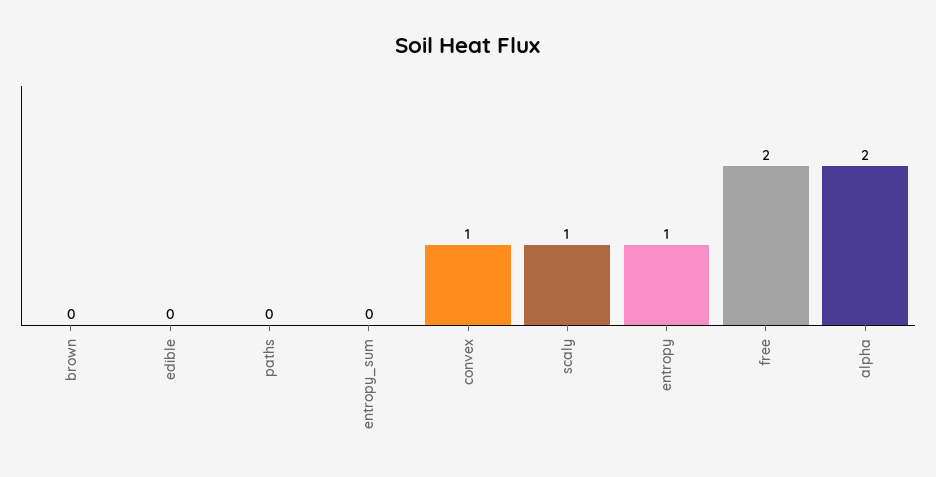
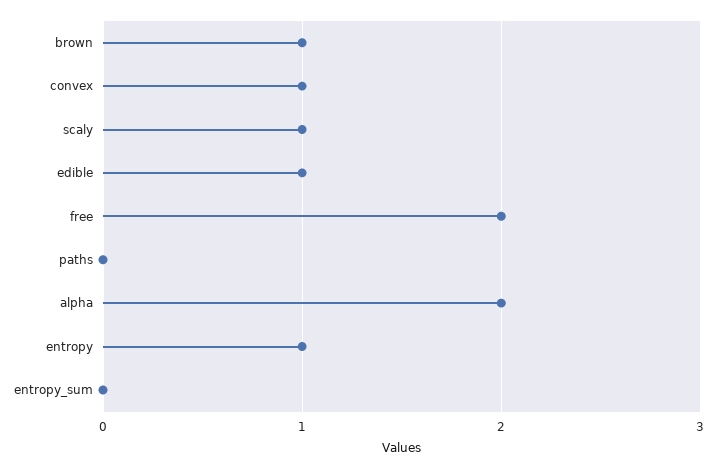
brown: 0 -> 1
edible: 0 -> 1

